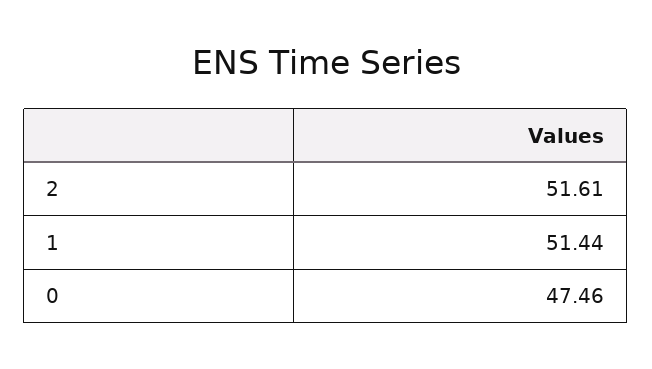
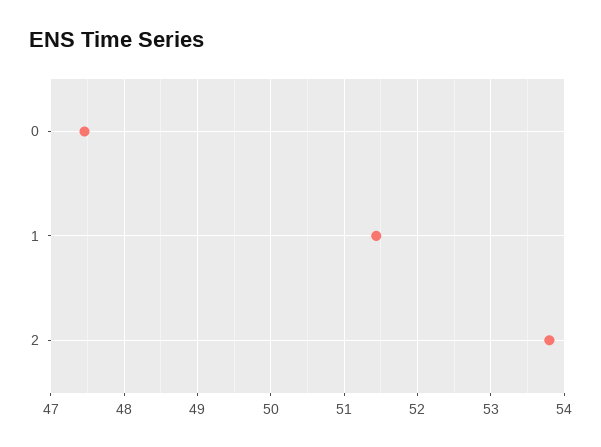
2: 51.61 -> 53.8

